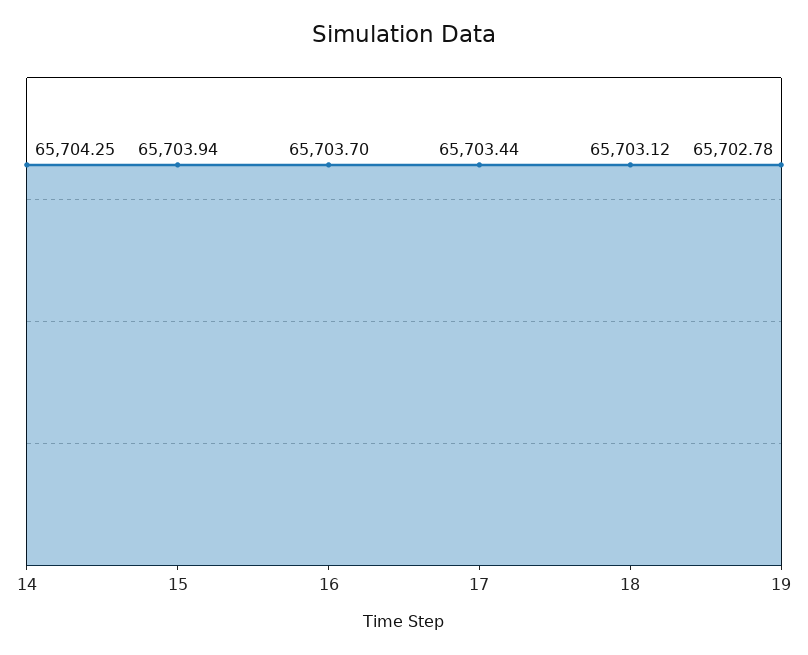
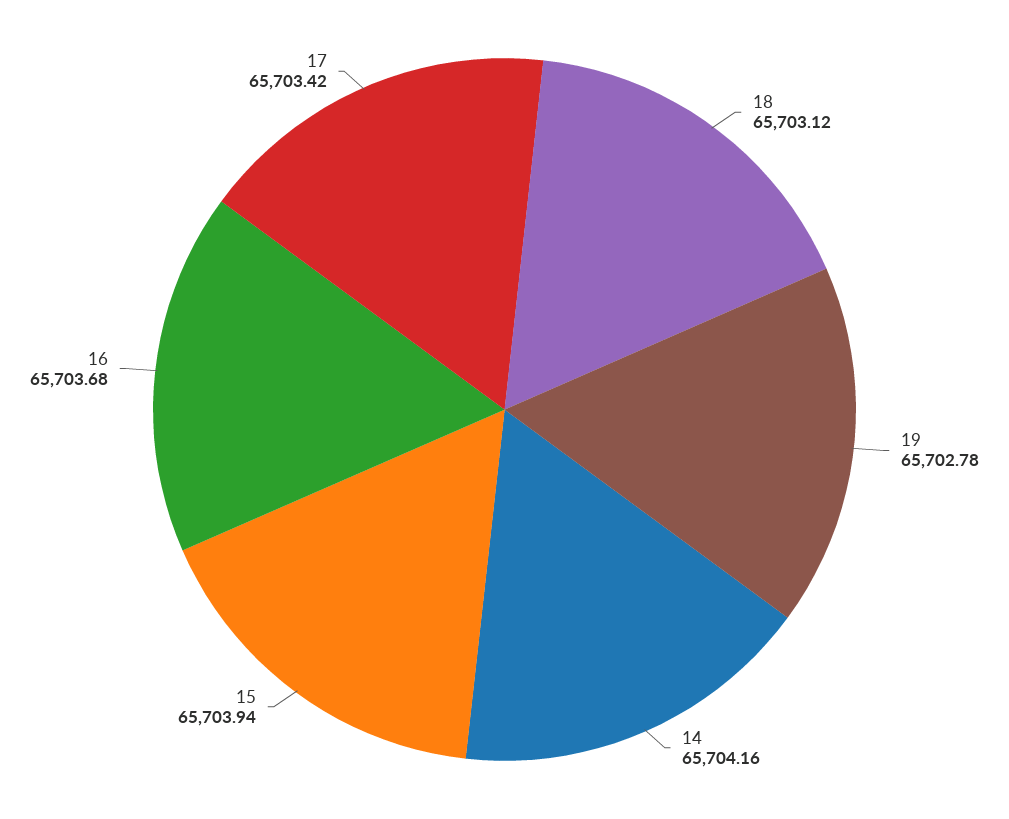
14: 65704.25 -> 65704.16
16: 65703.7 -> 65703.68
17: 65703.44 -> 65703.42

